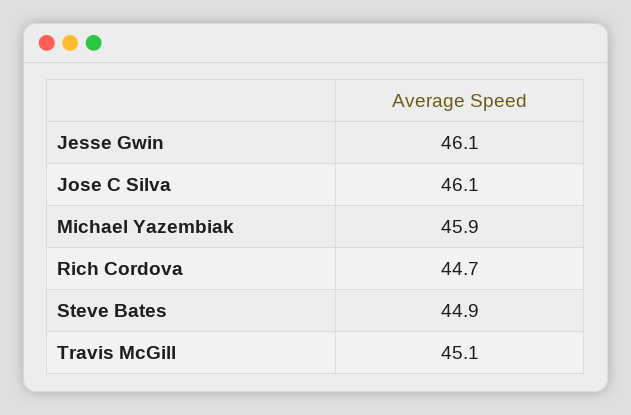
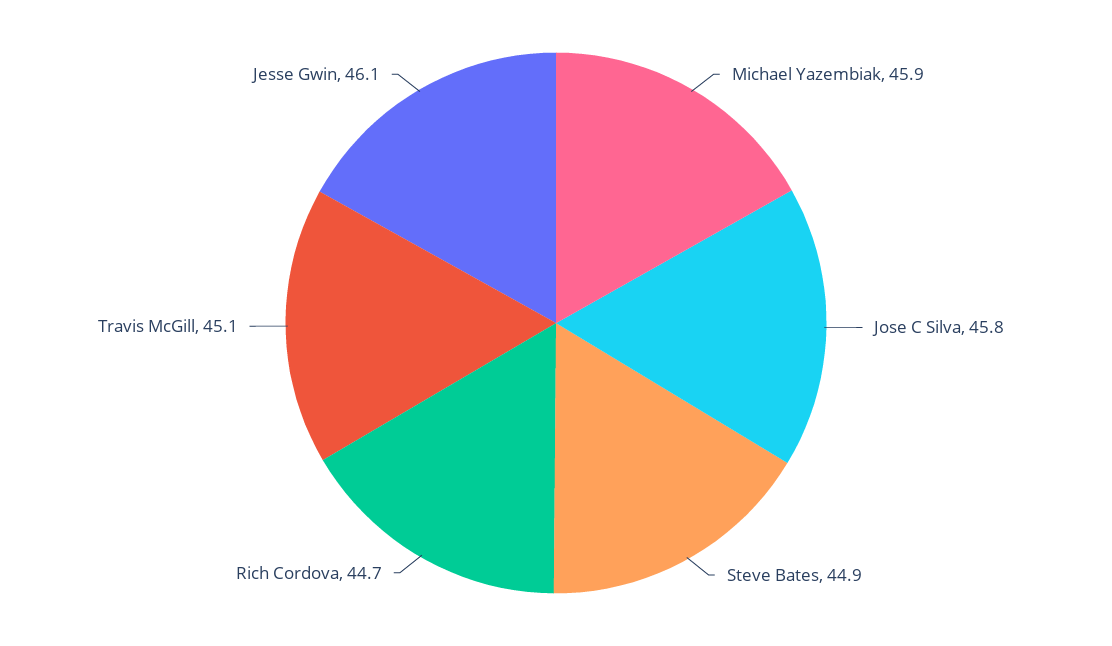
Jose C Silva: 46.1 -> 45.8

